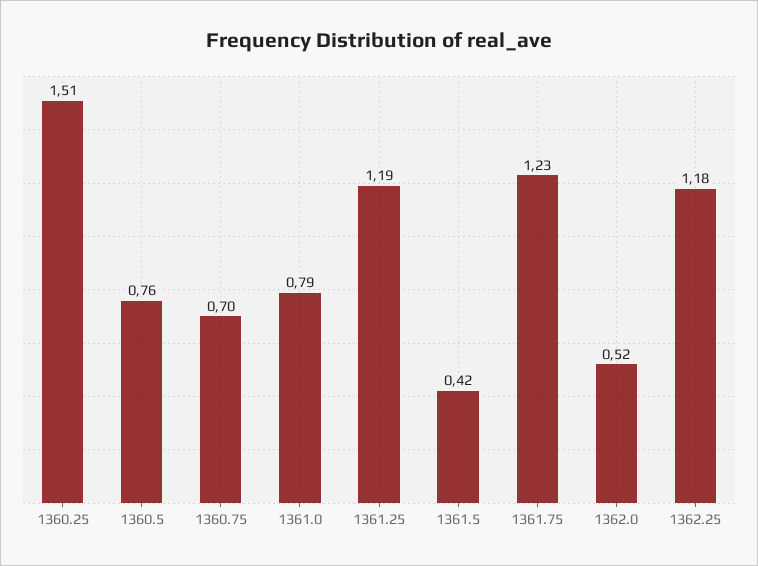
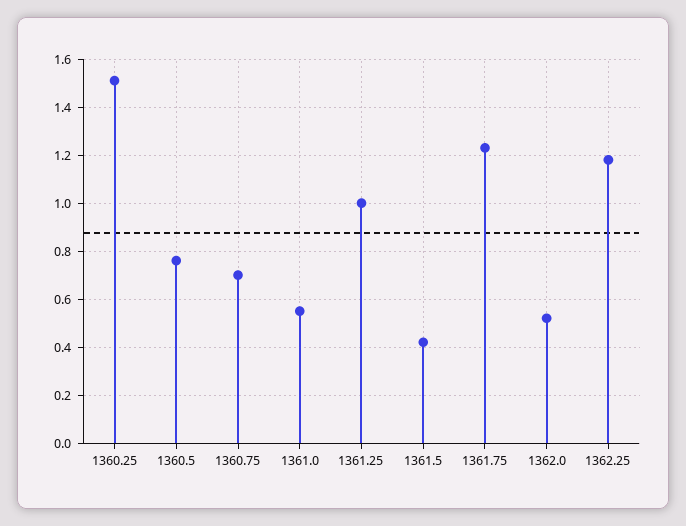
1361.0: 0.79 -> 0.55
1361.25: 1.19 -> 1

